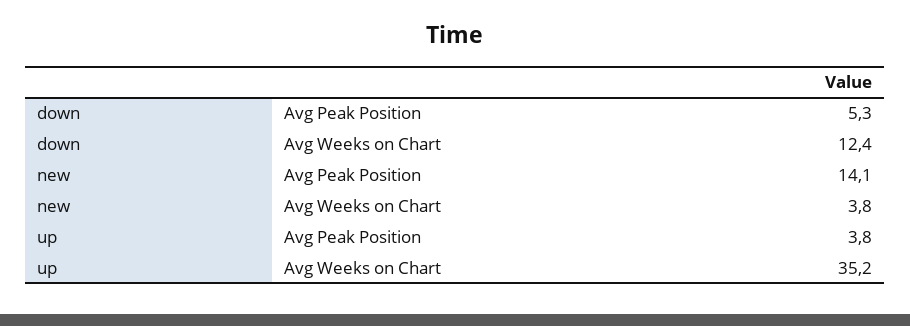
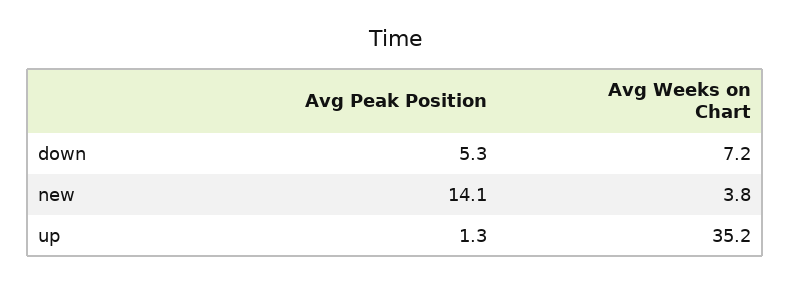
down, Avg Weeks on Chart: 12.4 -> 7.2
up, Avg Peak Position: 3.8 -> 1.3

